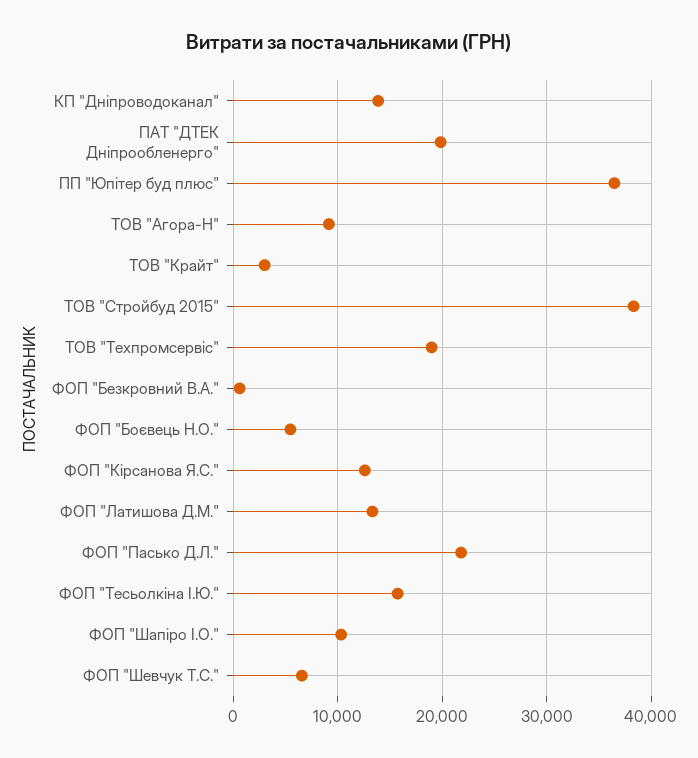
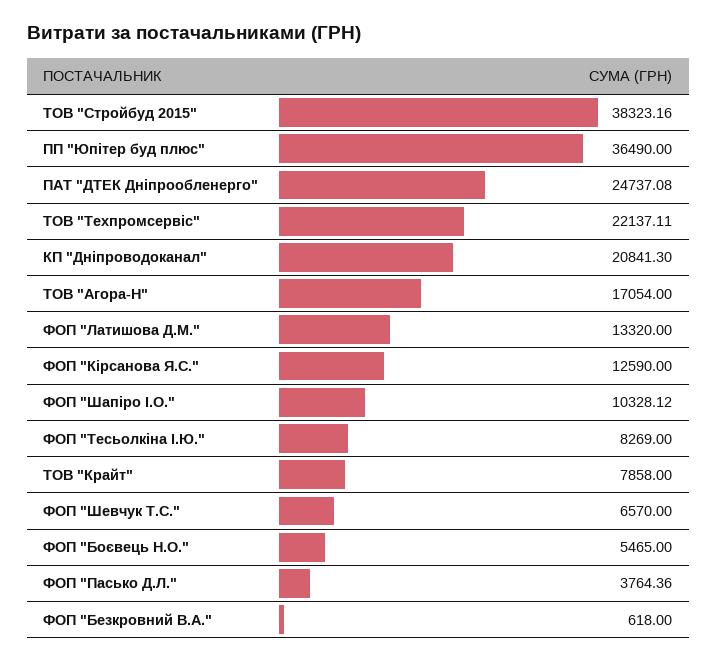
КП "Дніпроводоканал": 14000 -> 20841.3
ПАТ "ДТЕК Дніпрообленерго": 20000 -> 24737.08
ТОВ "Агора-Н": 9000 -> 17054
ТОВ "Крайт": 3000 -> 7858
ТОВ "Техпромсервіс": 19000 -> 22137.11
ФОП "Пасько Д.Л.": 22000 -> 3764.36
ФОП "Тесьолкіна І.Ю.": 16000 -> 8269

